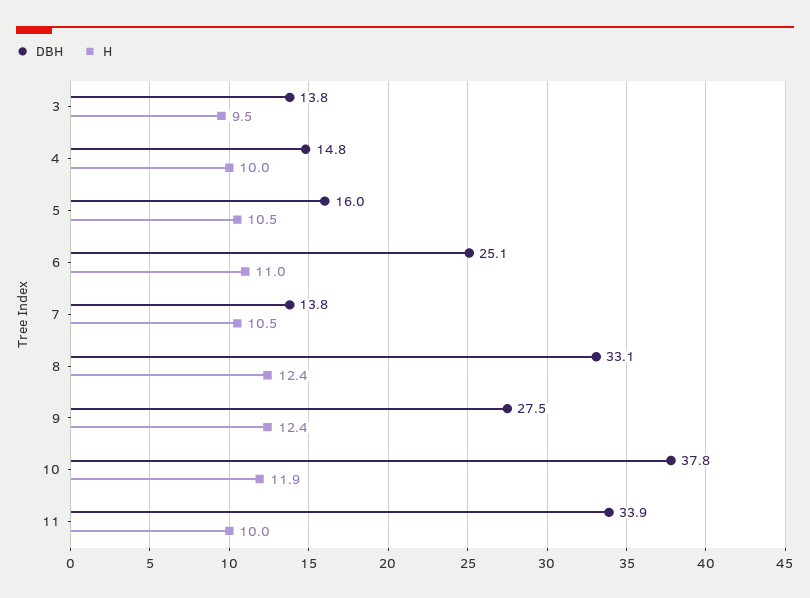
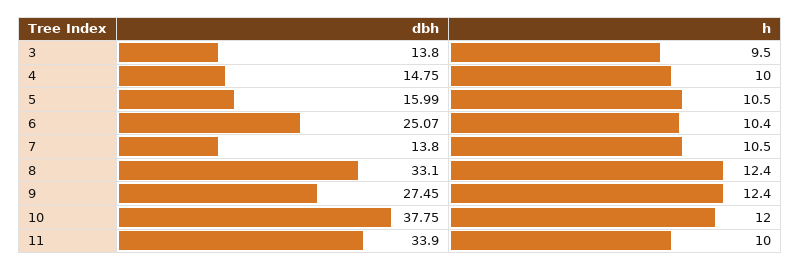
H, 6: 11 -> 10.4
H, 10: 11.9 -> 12

